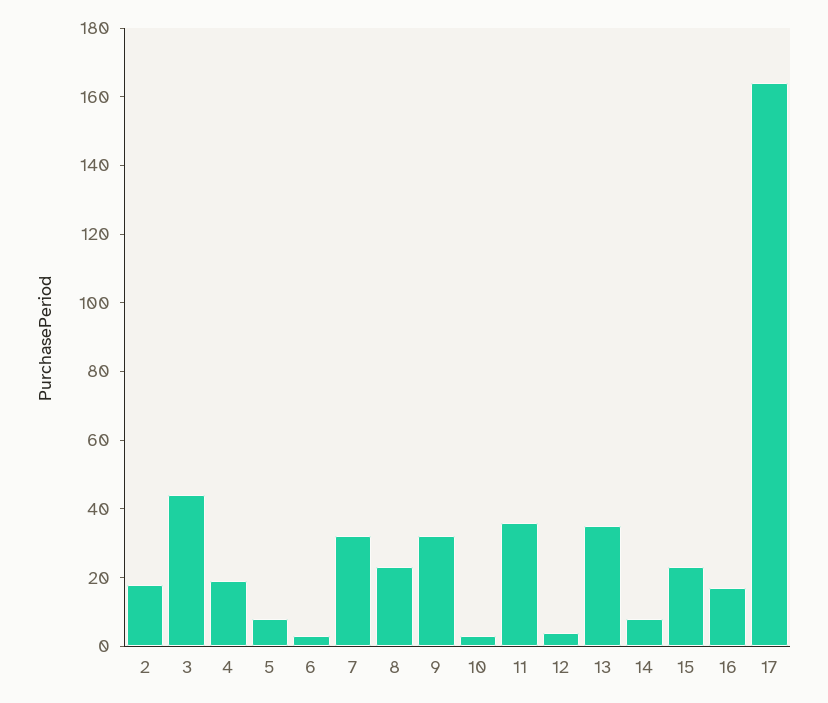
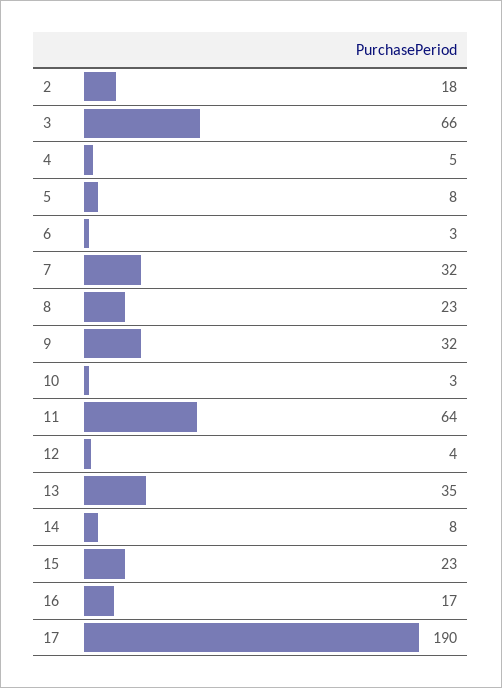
3: 45 -> 66
4: 20 -> 5
11: 35 -> 64
17: 165 -> 190

